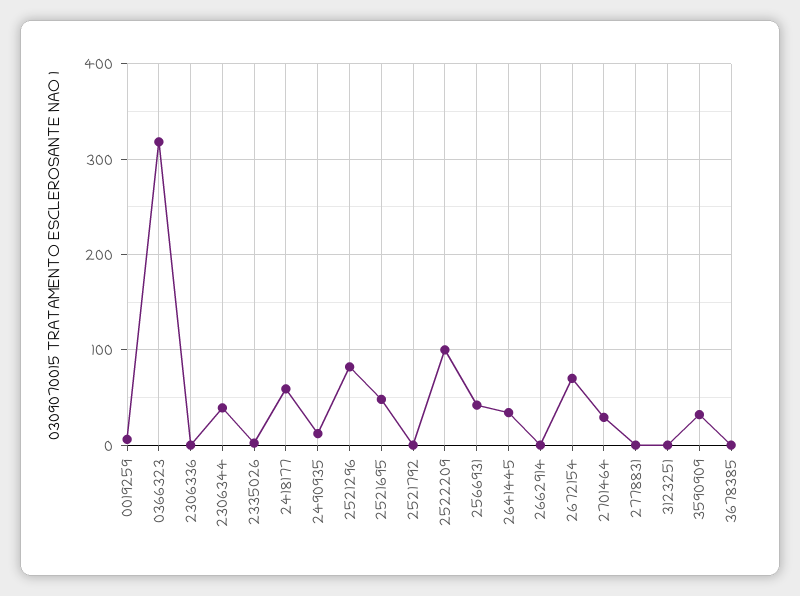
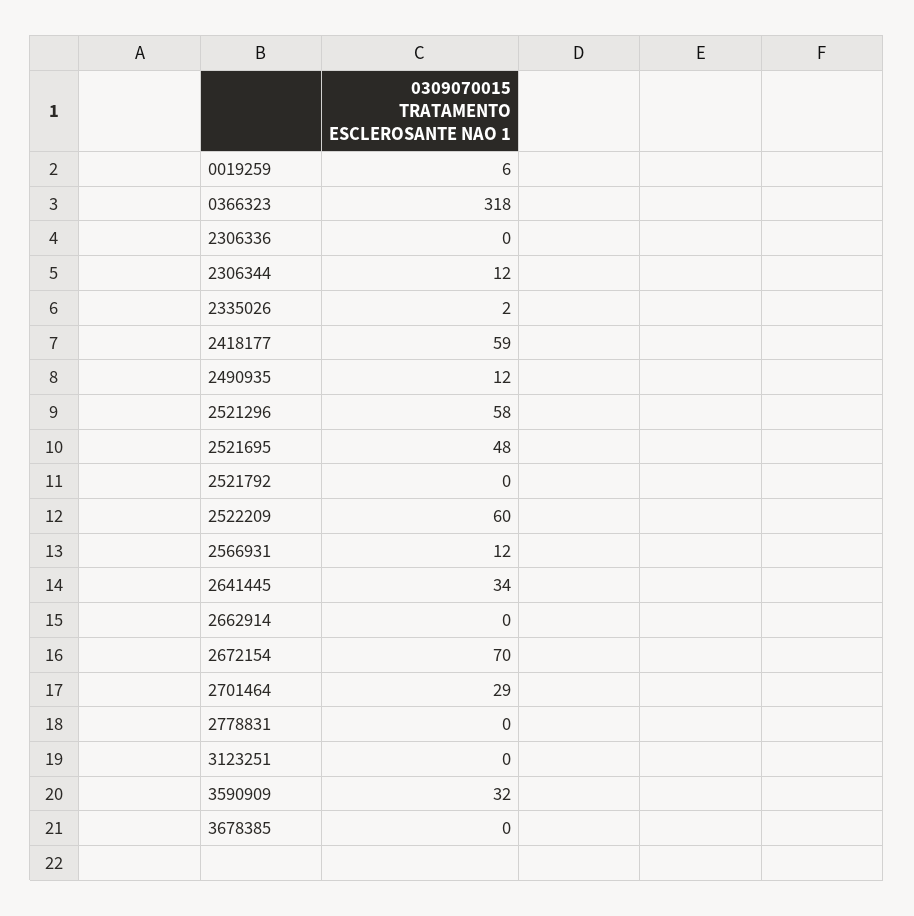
2306344: 40 -> 12
2521296: 80 -> 58
2522209: 100 -> 60
2566931: 40 -> 12

